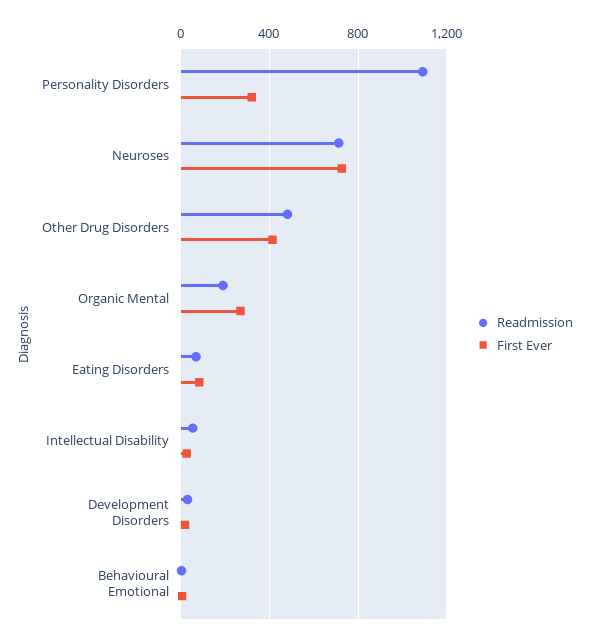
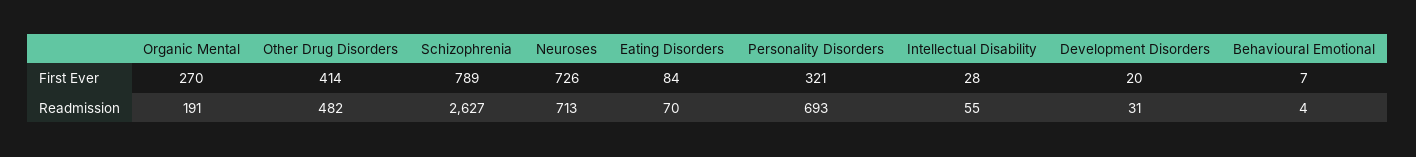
Readmission, Personality Disorders: 1100 -> 693
First Ever, Schizophrenia: none -> 789
Readmission, Schizophrenia: none -> 2627

